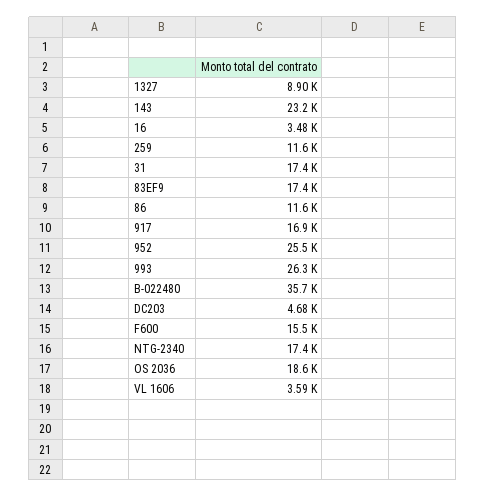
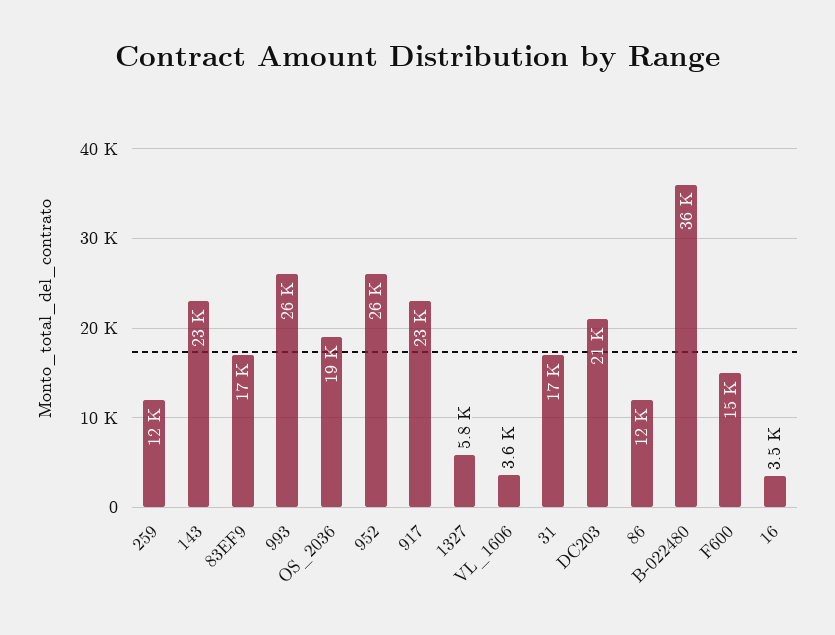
1327: 8900 -> 5800
917: 16900 -> 23000
DC203: 4680 -> 21000
NTG-2340: 17400 -> none

